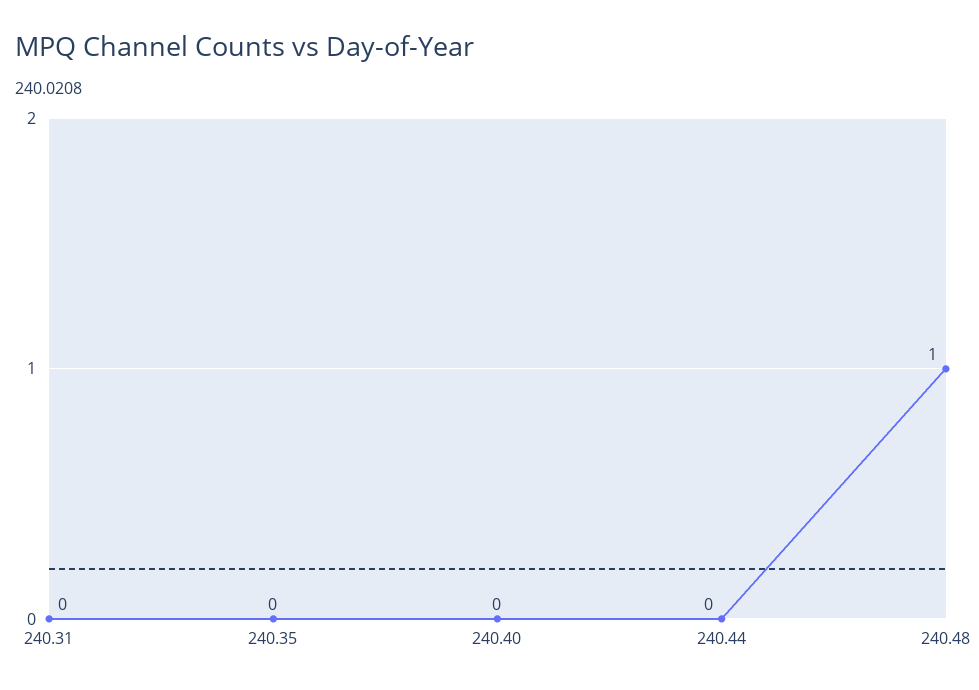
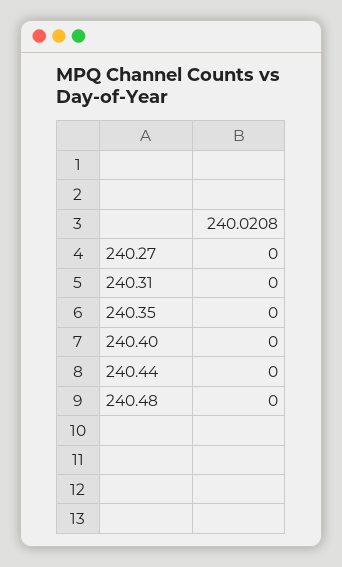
240.48: 1 -> 0
240.27: none -> 0

